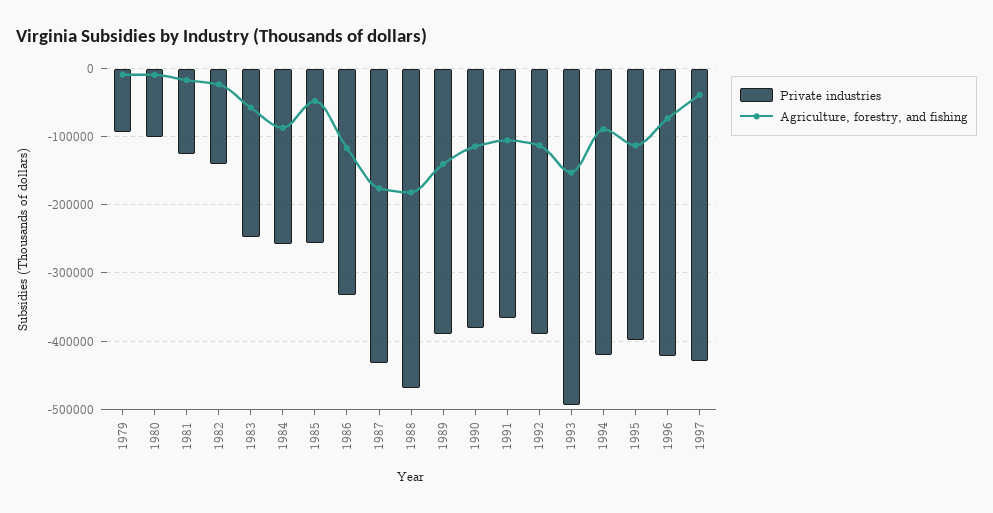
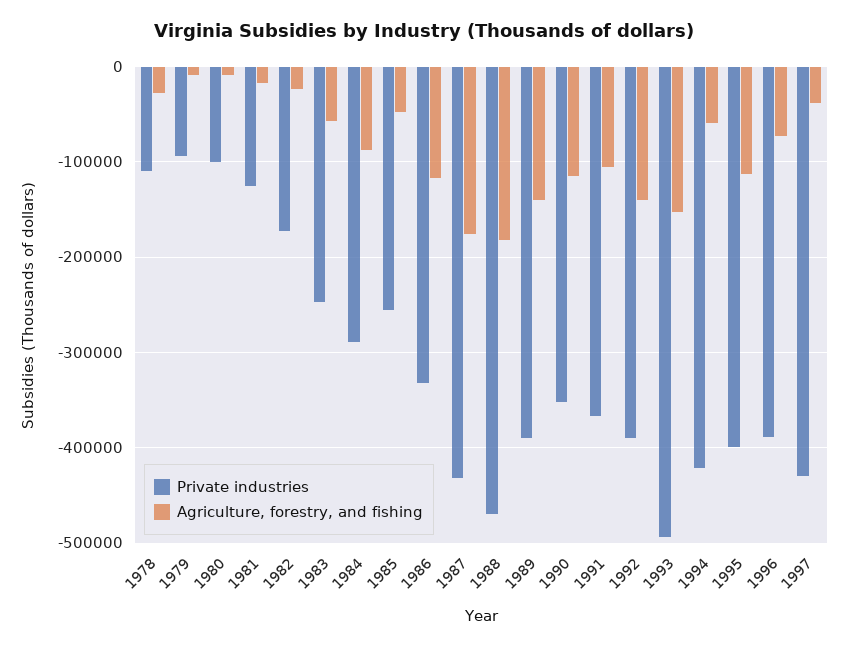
Private industries, 1982: -140000 -> -170000
Private industries, 1984: -260000 -> -290000
Private industries, 1990: -380000 -> -350000
Agriculture, forestry, and fishing, 1992: -110000 -> -140000
Agriculture, forestry, and fishing, 1994: -90000 -> -60000
Private industries, 1996: -420000 -> -390000
Private industries, 1978: none -> -110000
Agriculture, forestry, and fishing, 1978: none -> -30000

